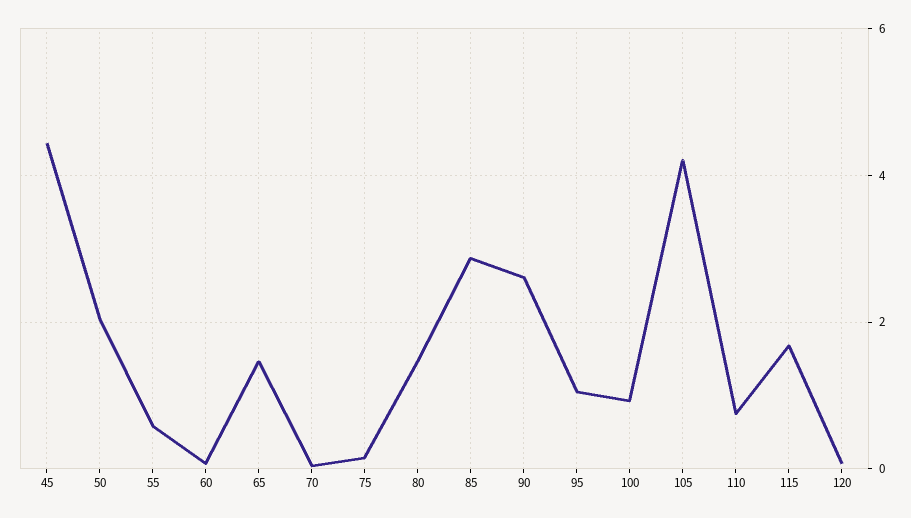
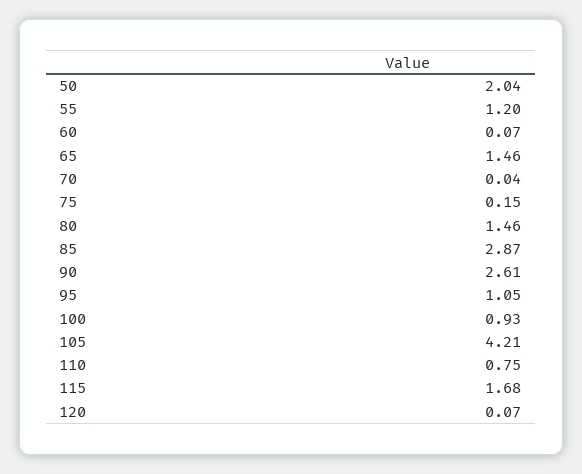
45: 4.4 -> none
55: 0.6 -> 1.2

